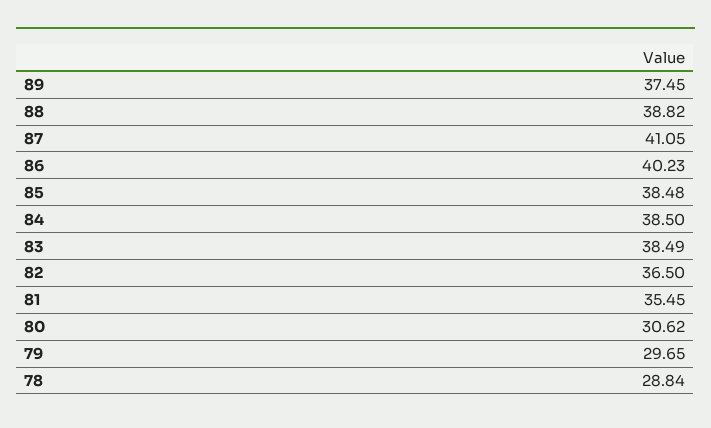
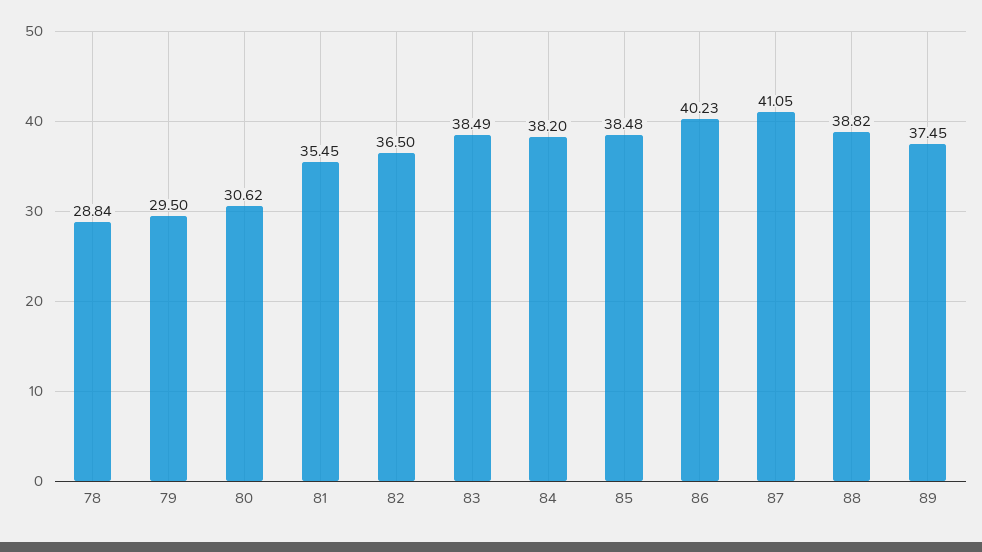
84: 38.5 -> 38.2
79: 29.65 -> 29.5

